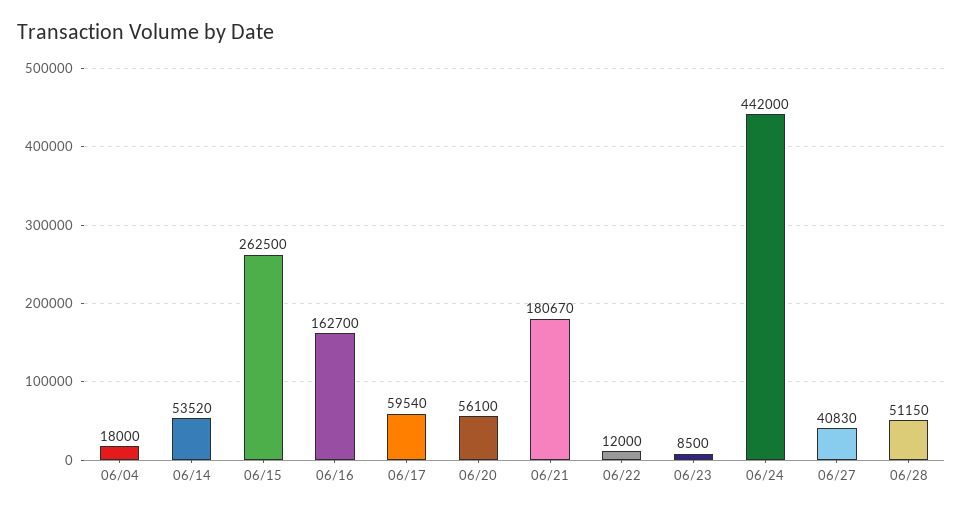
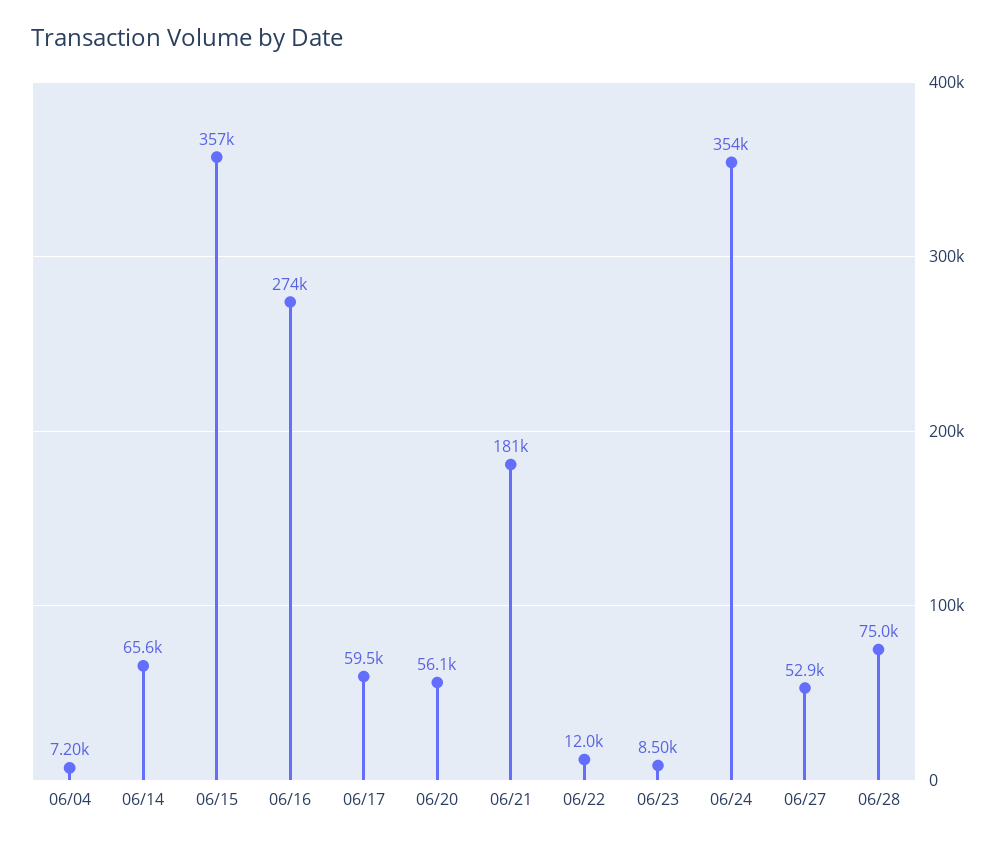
06/04: 18000 -> 7200
06/14: 53520 -> 65600
06/15: 262500 -> 357000
06/16: 162700 -> 274000
06/24: 442000 -> 354000
06/27: 40830 -> 52900
06/28: 51150 -> 75000

